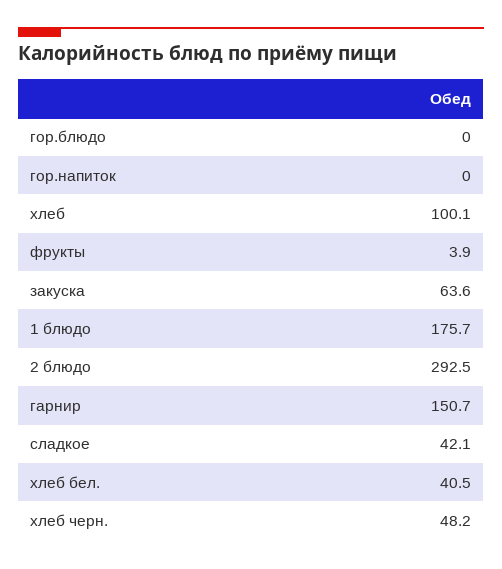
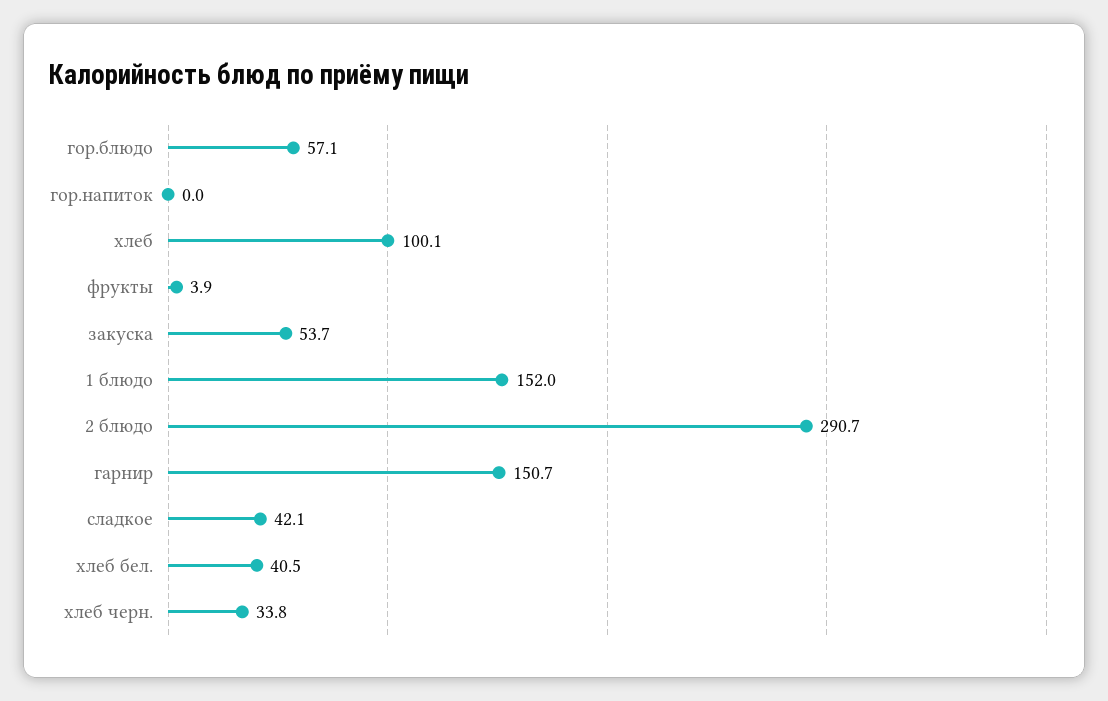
гор.блюдо: 0 -> 57.1
закуска: 63.6 -> 53.7
1 блюдо: 175.7 -> 152
2 блюдо: 292.5 -> 290.7
хлеб черн.: 48.2 -> 33.8

